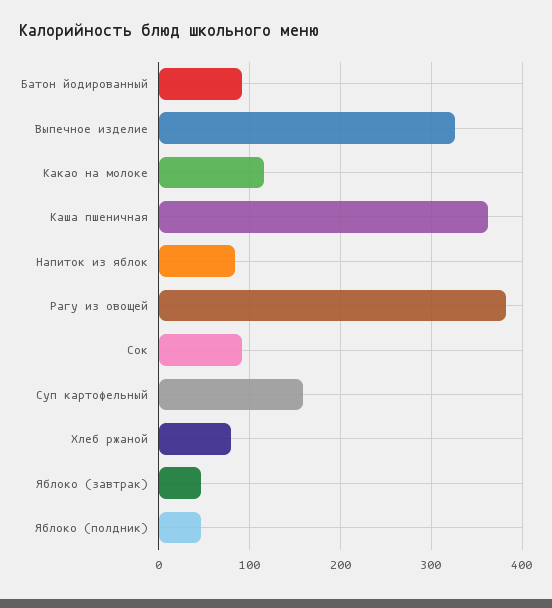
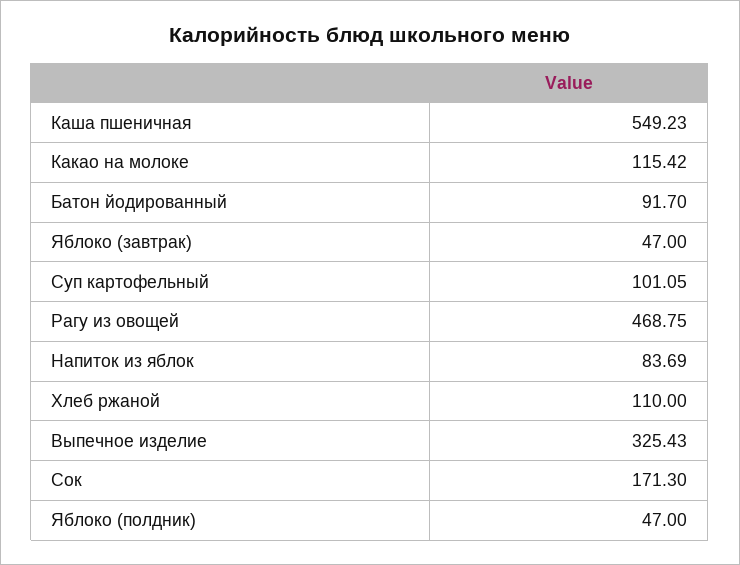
Каша пшеничная: 360 -> 549.23
Рагу из овощей: 380 -> 468.75
Сок: 90 -> 171.3
Суп картофельный: 160 -> 101.05
Хлеб ржаной: 80 -> 110

